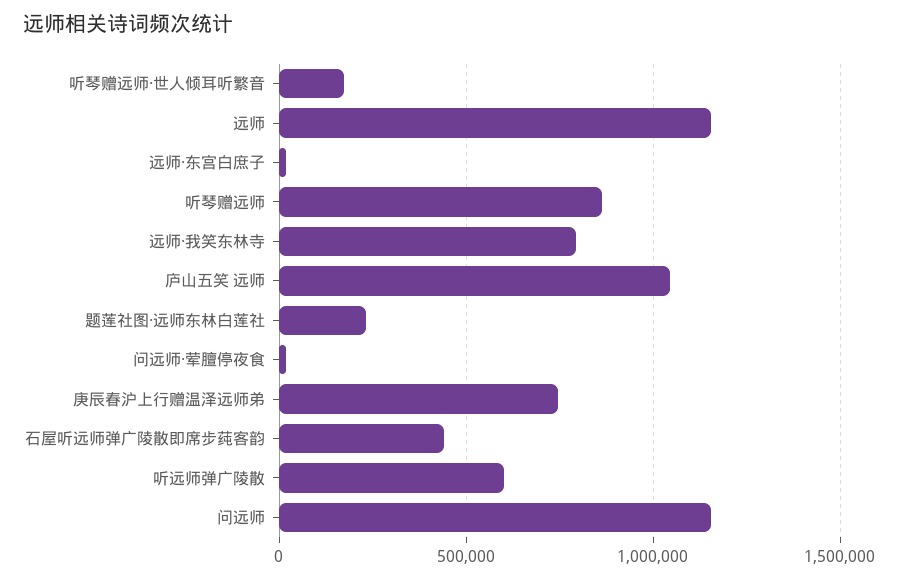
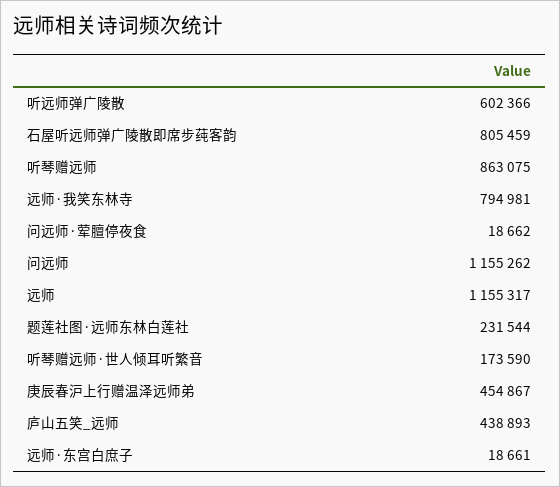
庐山五笑 远师: 1050000 -> 438893
庚辰春沪上行赠温泽远师弟: 750000 -> 454867
石屋听远师弹广陵散即席步莼客韵: 450000 -> 805459

